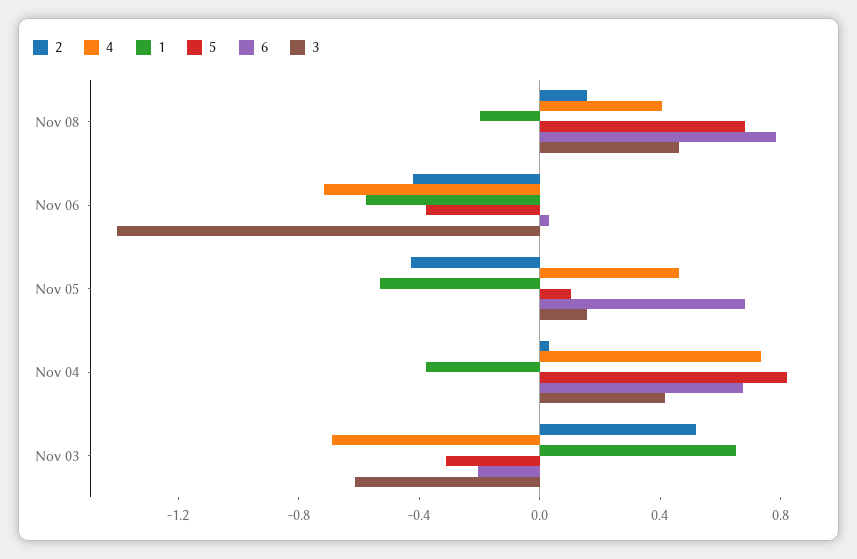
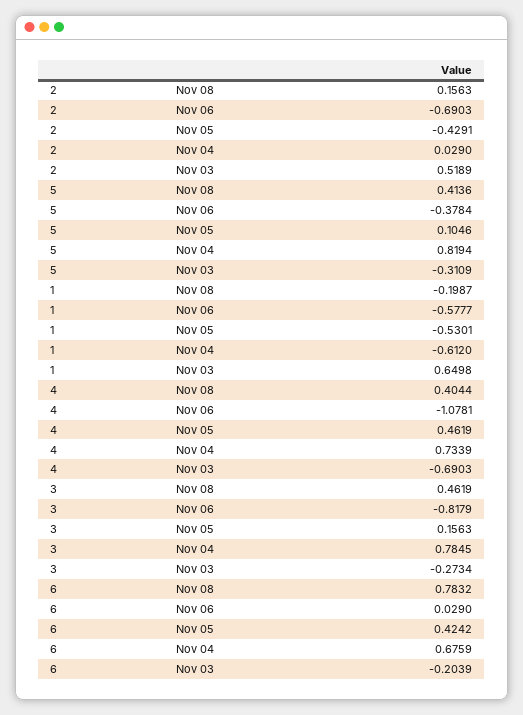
5, Nov 08: 0.7 -> 0.4136
2, Nov 06: -0.4 -> -0.6903
4, Nov 06: -0.7 -> -1.0781
3, Nov 06: -1.4 -> -0.8179
6, Nov 05: 0.7 -> 0.4242
1, Nov 04: -0.4 -> -0.612
3, Nov 04: 0.4 -> 0.7845
3, Nov 03: -0.6 -> -0.2734

